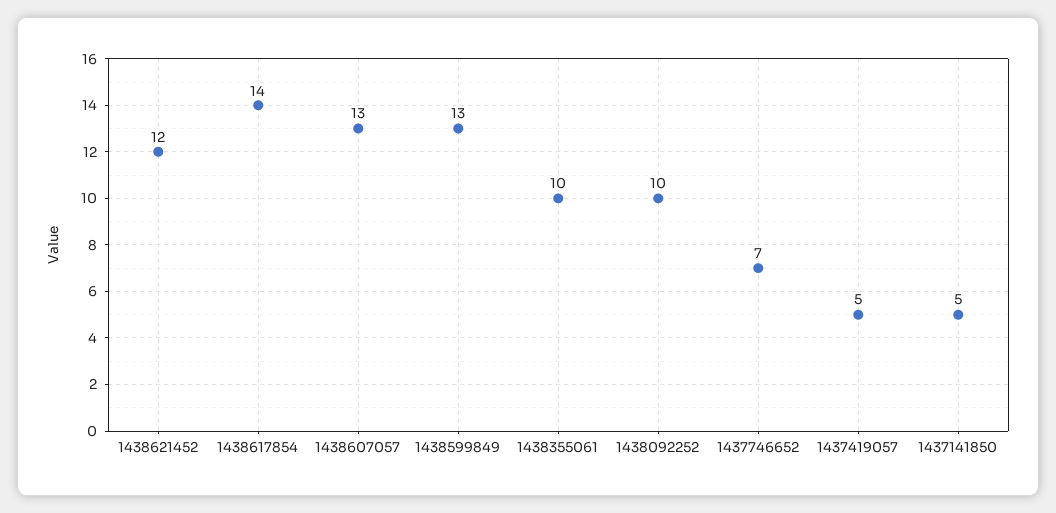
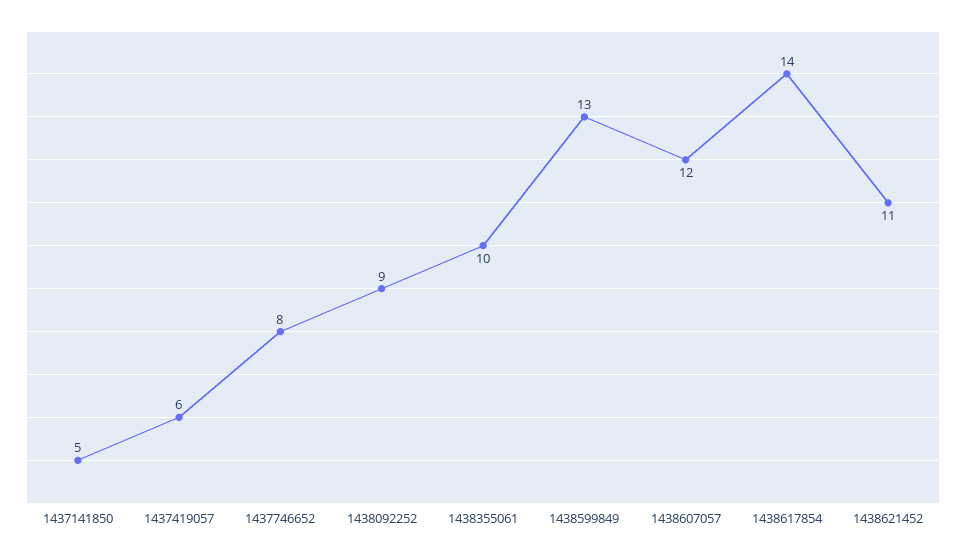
1438621452: 12 -> 11
1438607057: 13 -> 12
1438092252: 10 -> 9
1437746652: 7 -> 8
1437419057: 5 -> 6

